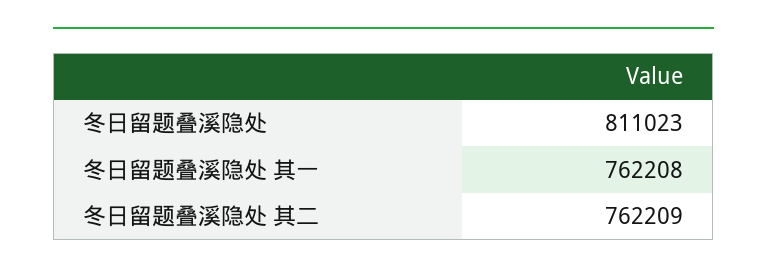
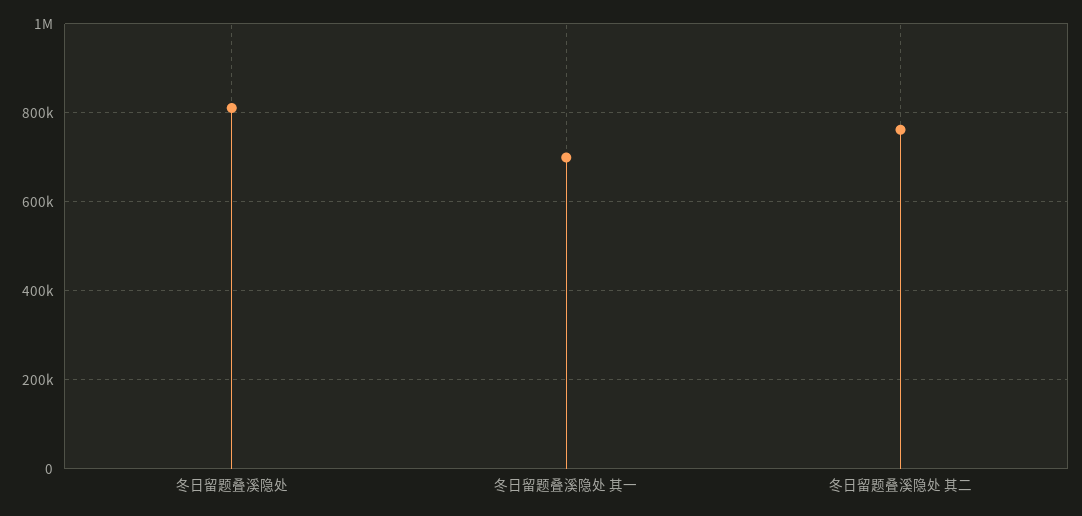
冬日留题叠溪隐处 其一: 762208 -> 700000

